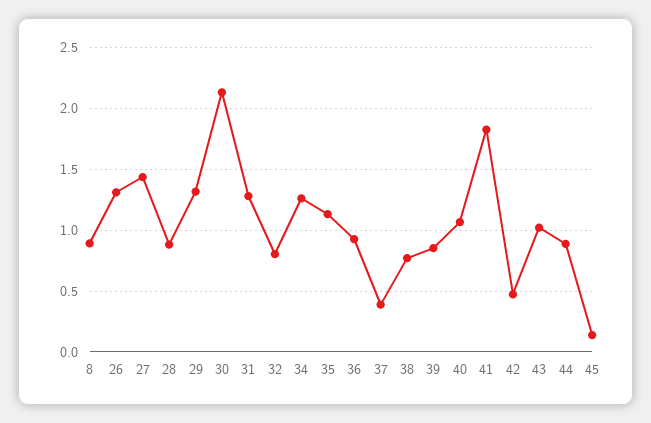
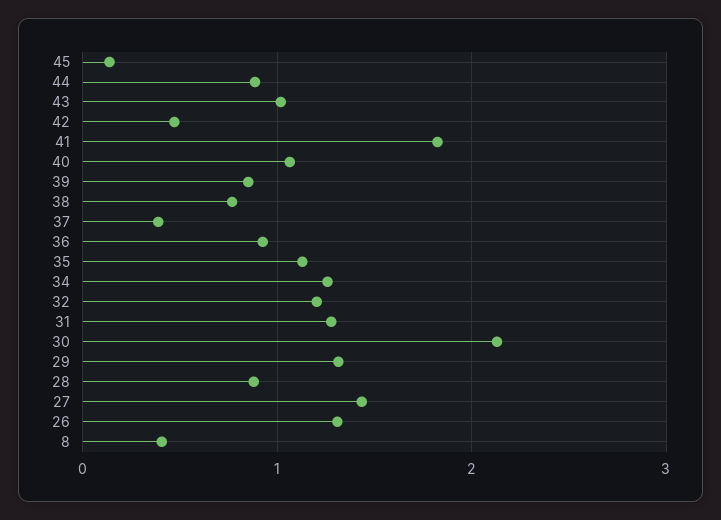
8: 0.9 -> 0.4
32: 0.8 -> 1.2

